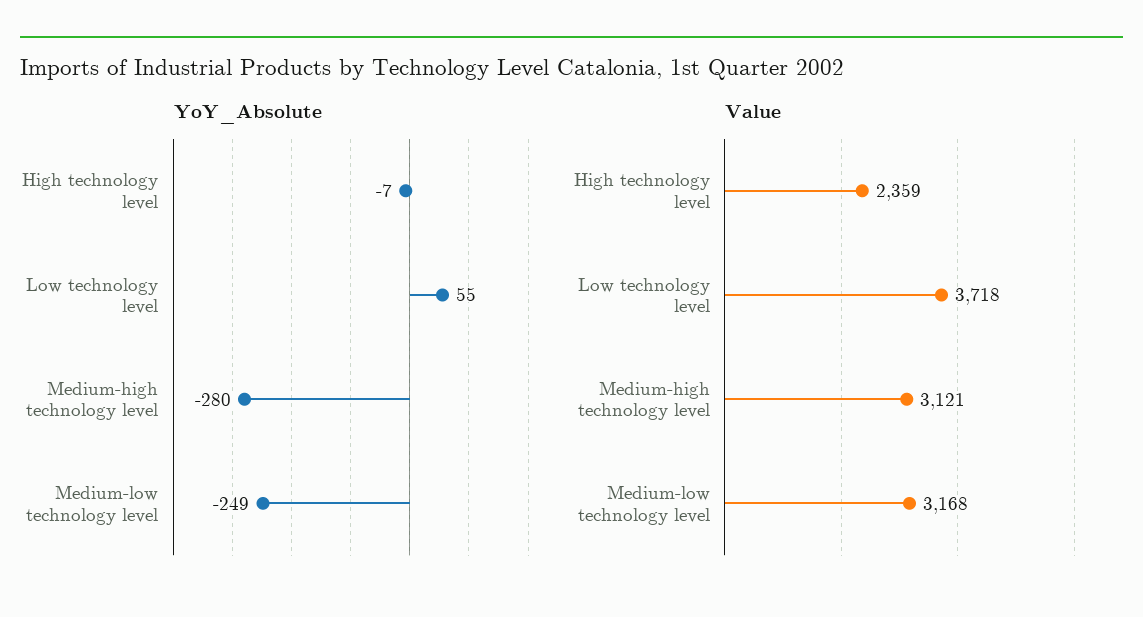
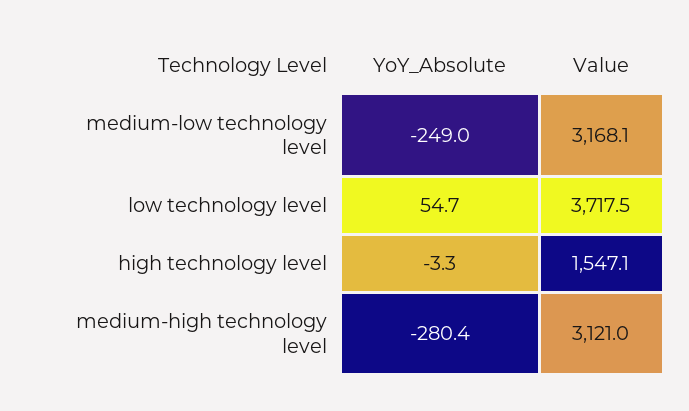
YoY_Absolute, High technology level: -7 -> -3.3
Value, High technology level: 2359 -> 1547.1

